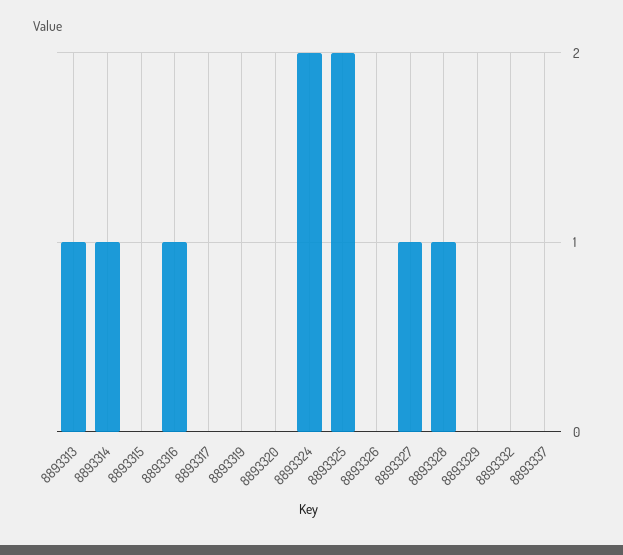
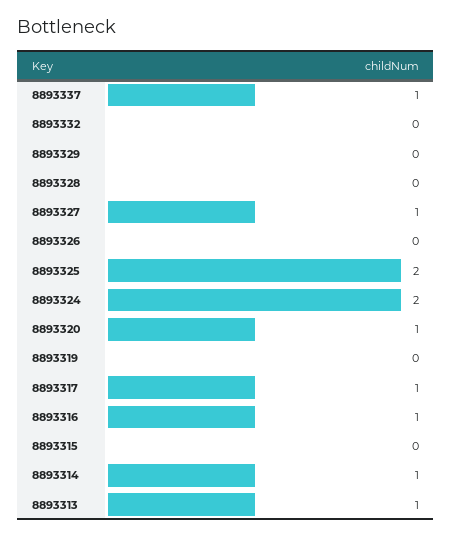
8893317: 0 -> 1
8893320: 0 -> 1
8893328: 1 -> 0
8893337: 0 -> 1

